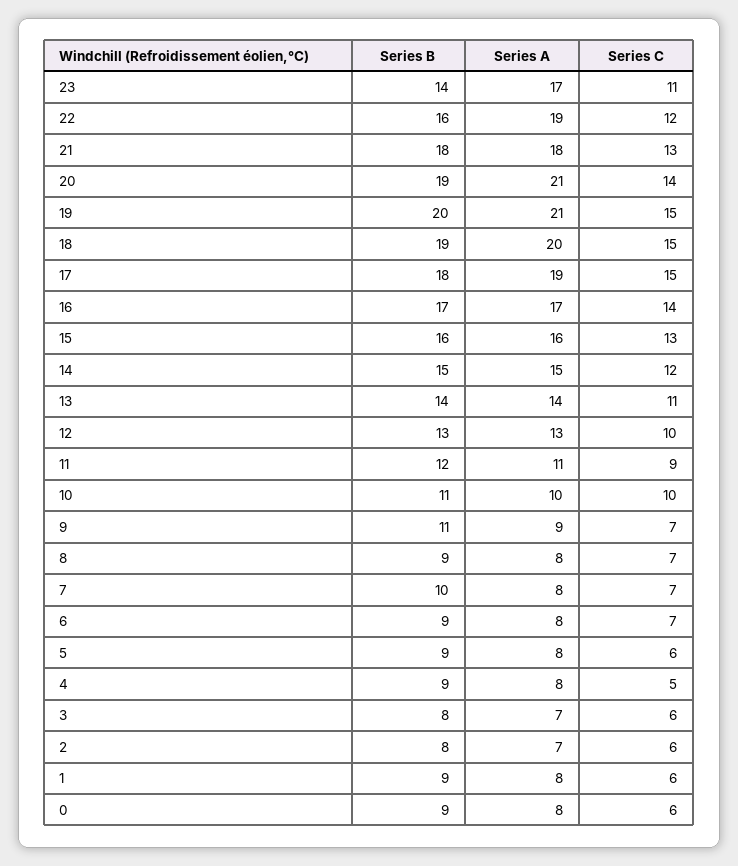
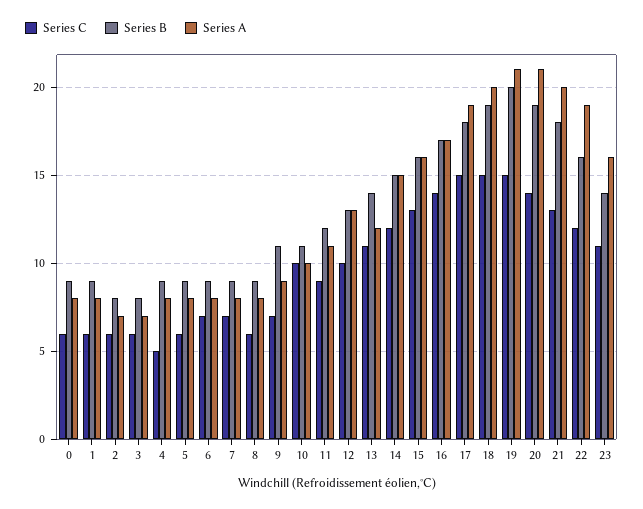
Series A, 23: 17 -> 16
Series A, 21: 18 -> 20
Series A, 13: 14 -> 12
Series C, 8: 7 -> 6
Series B, 7: 10 -> 9

